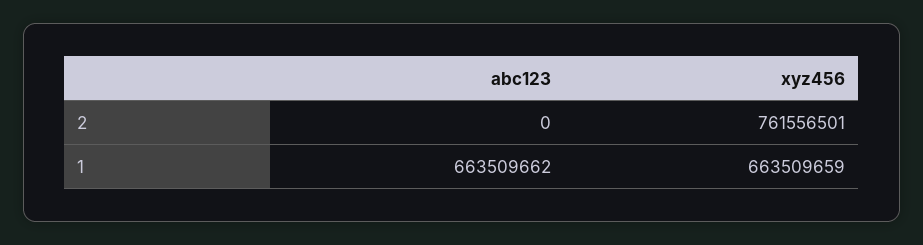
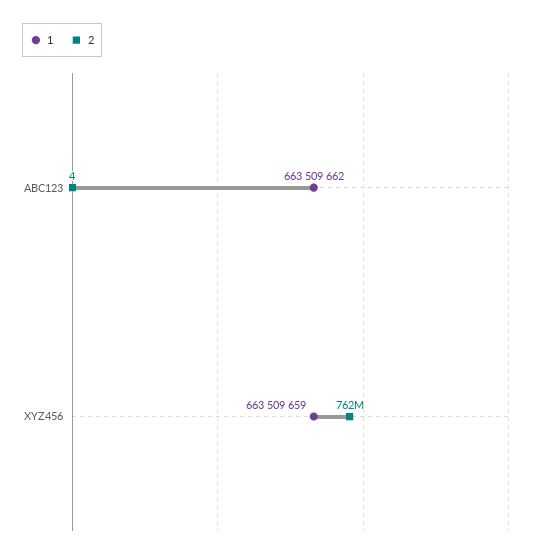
2, abc123: 0 -> 4

